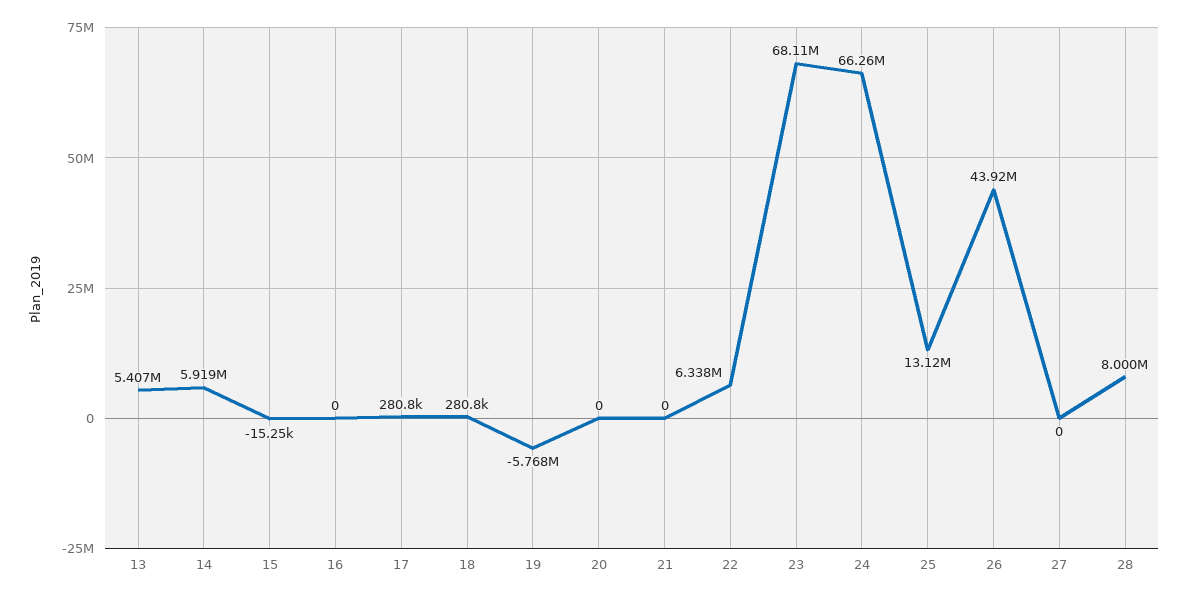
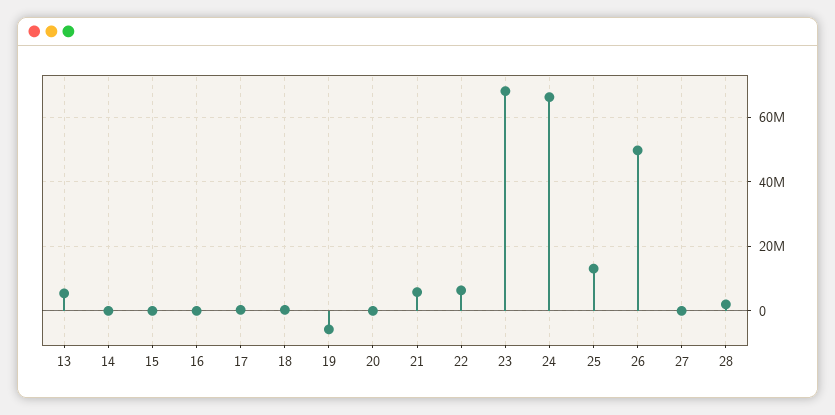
14: 5919000 -> 0
21: 0 -> 6000000
26: 43920000 -> 50000000
28: 8000000 -> 2000000

